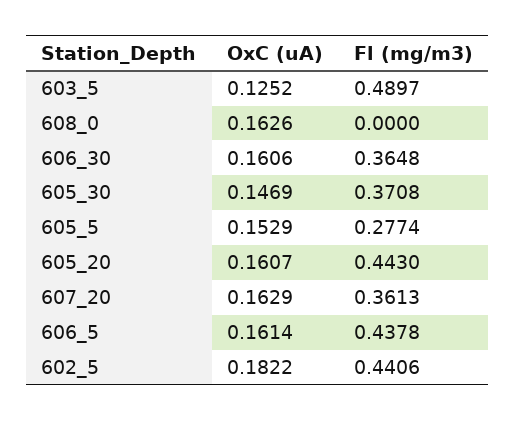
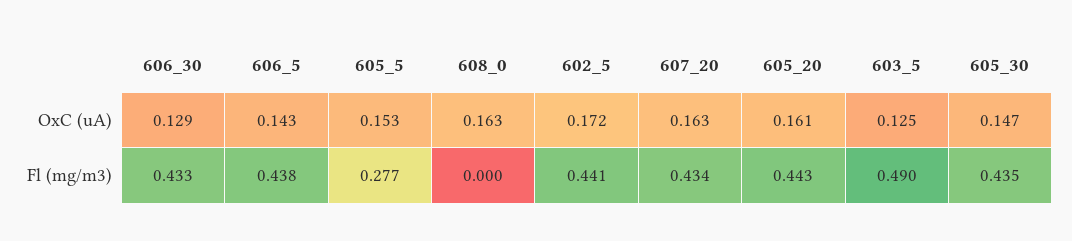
OxC (uA), 606_30: 0.1606 -> 0.129
Fl (mg/m3), 606_30: 0.3648 -> 0.433
Fl (mg/m3), 605_30: 0.3708 -> 0.435
Fl (mg/m3), 607_20: 0.3613 -> 0.434
OxC (uA), 606_5: 0.1614 -> 0.143
OxC (uA), 602_5: 0.1822 -> 0.172

